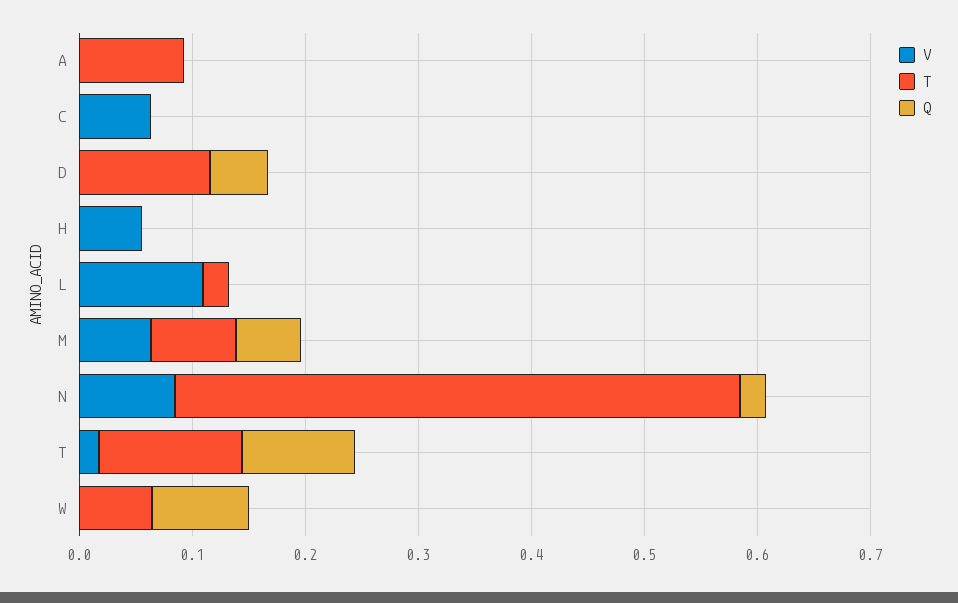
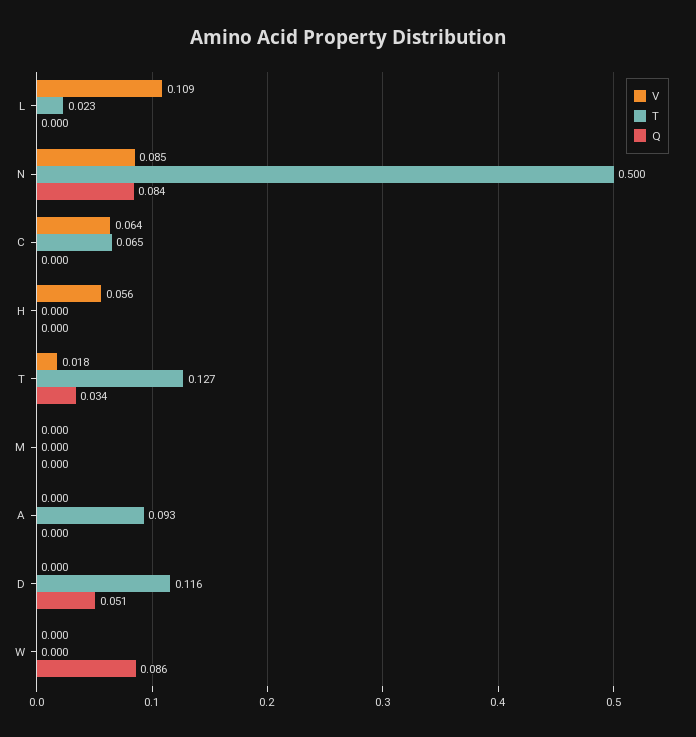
T, C: 0 -> 0.065
V, M: 0.06 -> 0
T, M: 0.08 -> 0
Q, M: 0.06 -> 0
Q, N: 0.02 -> 0.084
Q, T: 0.1 -> 0.034
T, W: 0.06 -> 0

